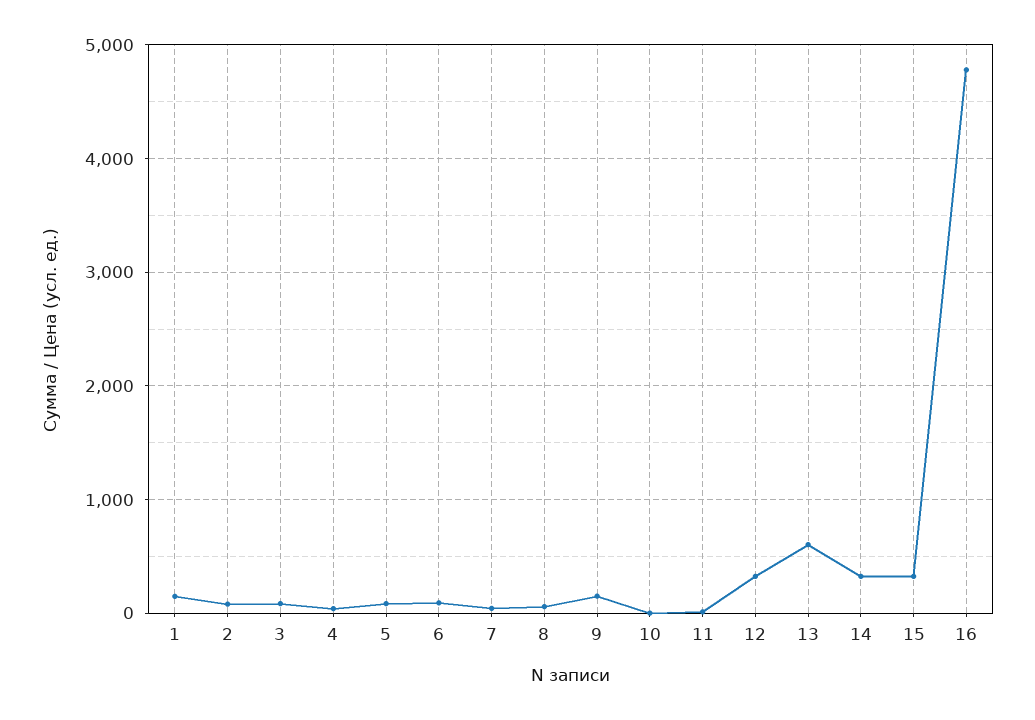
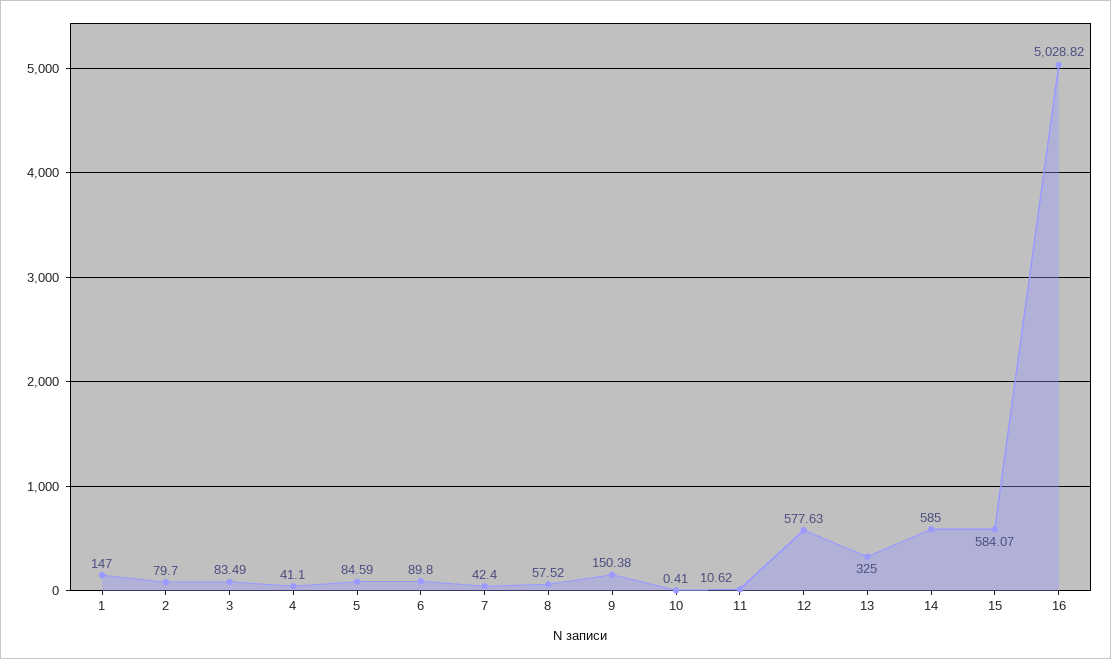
12: 300 -> 577.63
13: 600 -> 325
14: 300 -> 585
15: 300 -> 584.07
16: 4800 -> 5028.82

